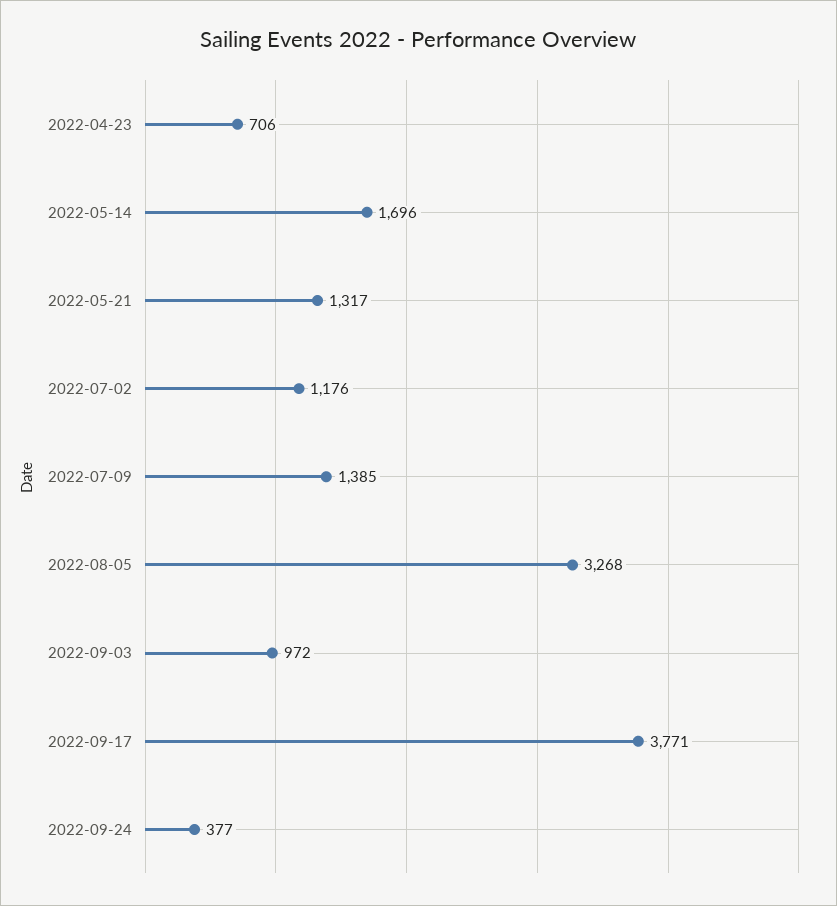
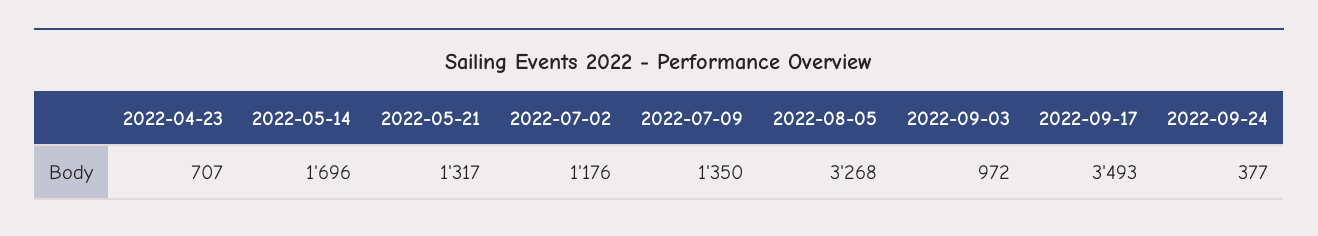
2022-04-23: 706 -> 707
2022-07-09: 1385 -> 1350
2022-09-17: 3771 -> 3493

